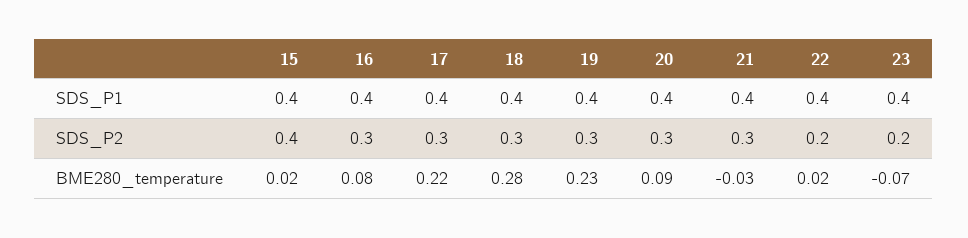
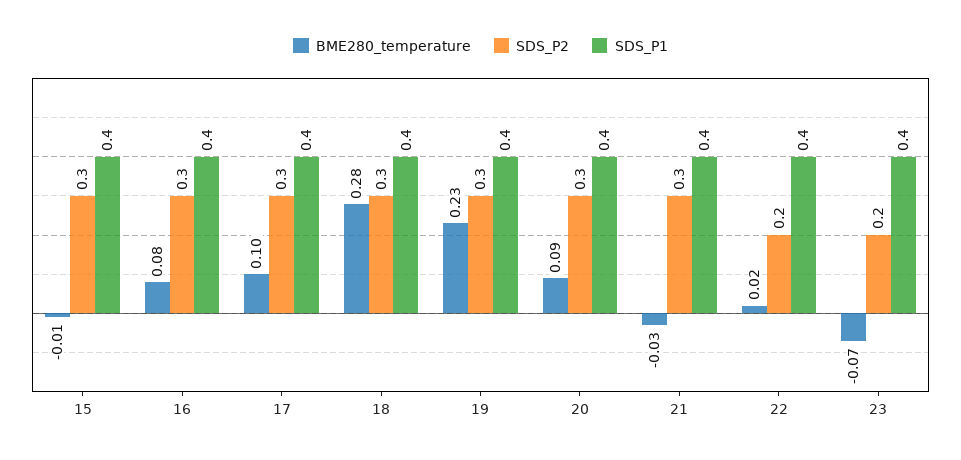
SDS_P2, 15: 0.4 -> 0.3
BME280_temperature, 15: 0.02 -> -0.01
BME280_temperature, 17: 0.22 -> 0.1

